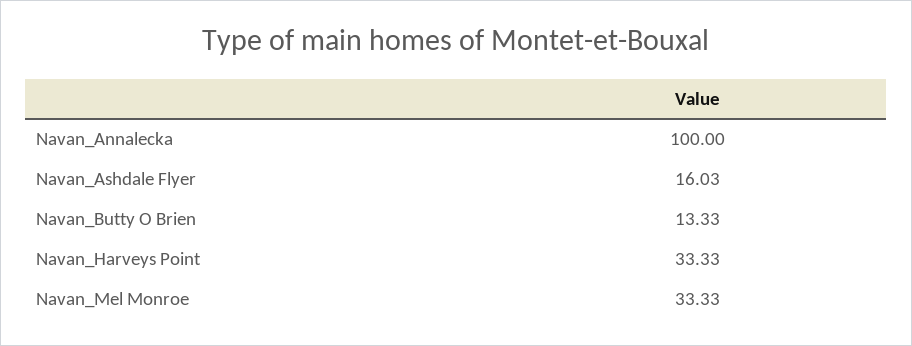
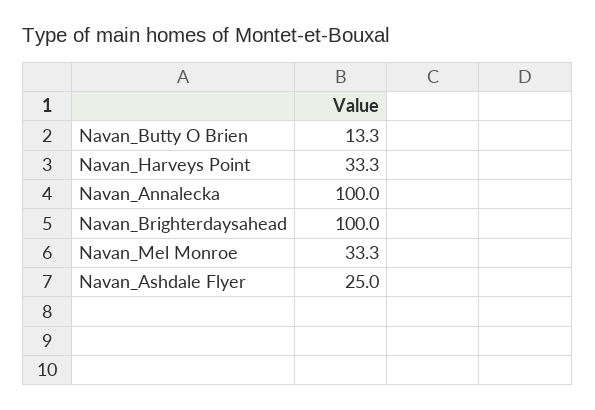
Navan_Ashdale Flyer: 16.03 -> 25
Navan_Brighterdaysahead: none -> 100

